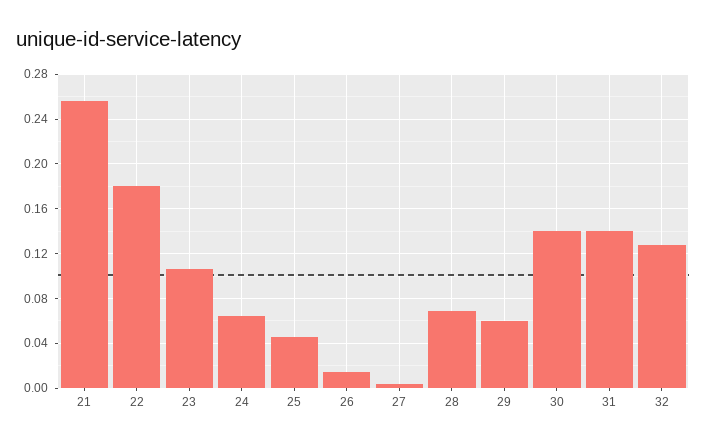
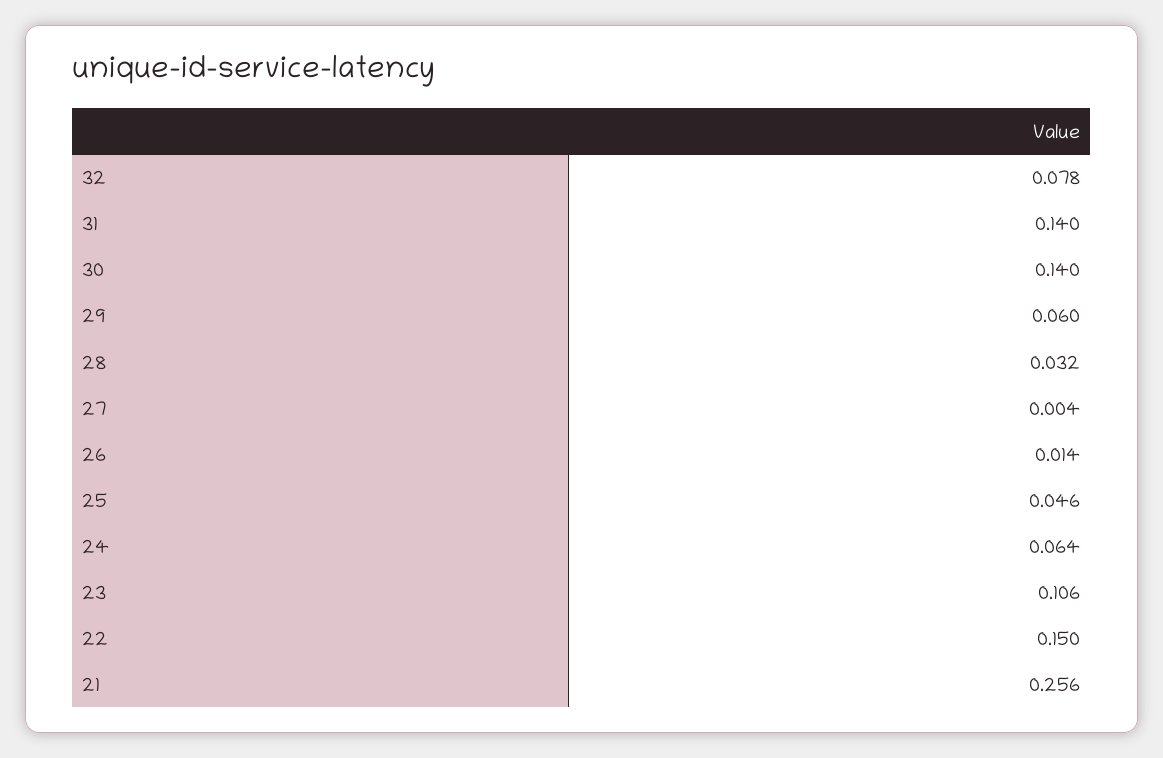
22: 0.18 -> 0.15
28: 0.07 -> 0.032
32: 0.13 -> 0.078

